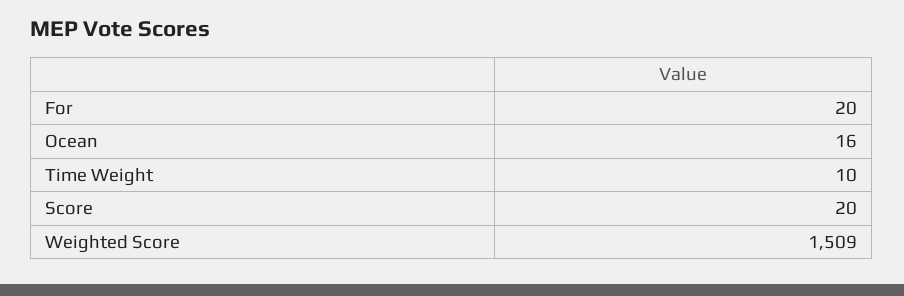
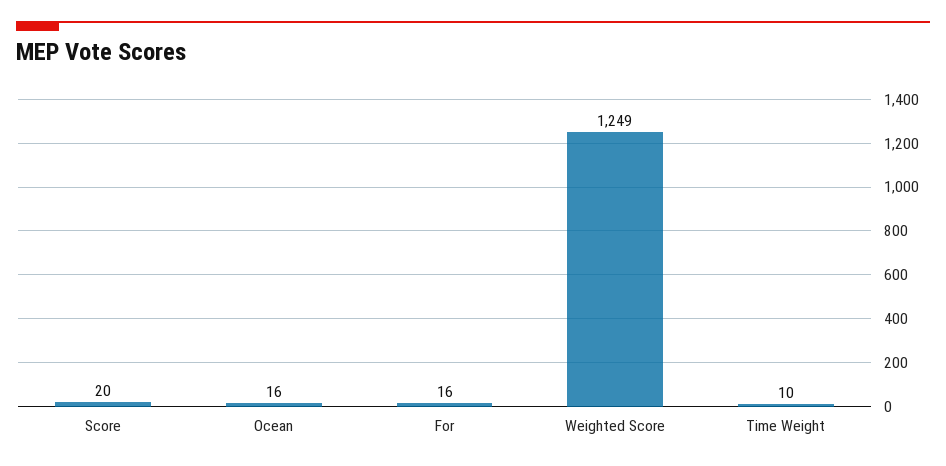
For: 20 -> 16
Weighted Score: 1509 -> 1249

